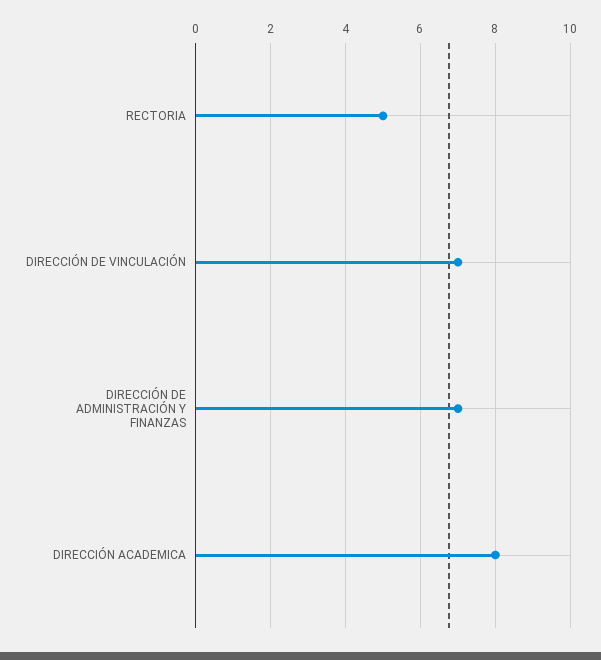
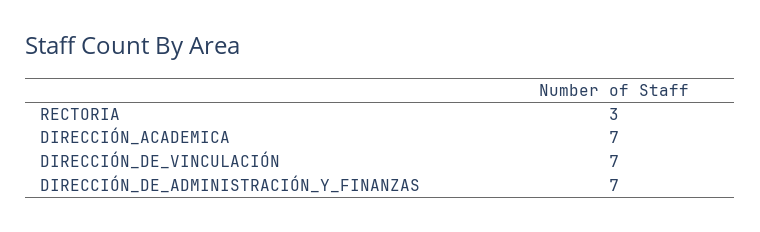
RECTORIA: 5 -> 3
DIRECCIÓN ACADEMICA: 8 -> 7

